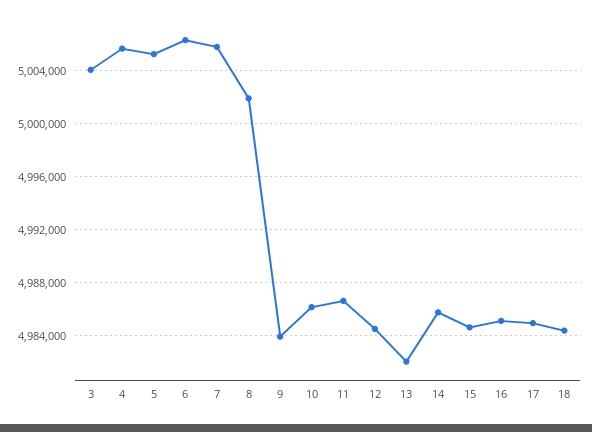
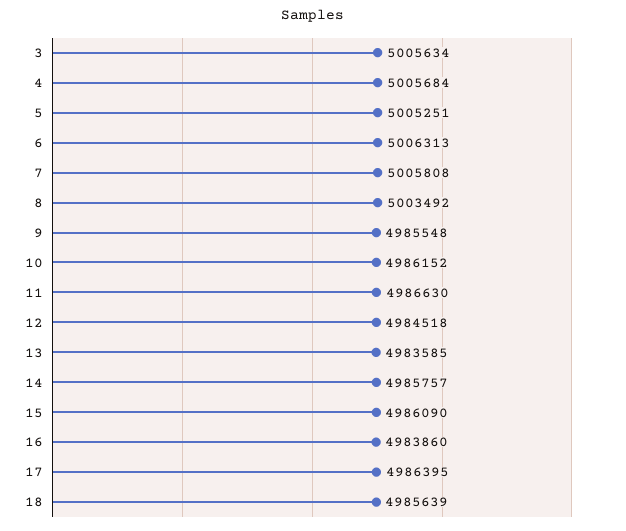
3: 5004000 -> 5005634
8: 5002000 -> 5003492
9: 4984000 -> 4985548
13: 4982000 -> 4983585
15: 4984500 -> 4986090
16: 4985000 -> 4983860
17: 4985000 -> 4986395
18: 4984500 -> 4985639

